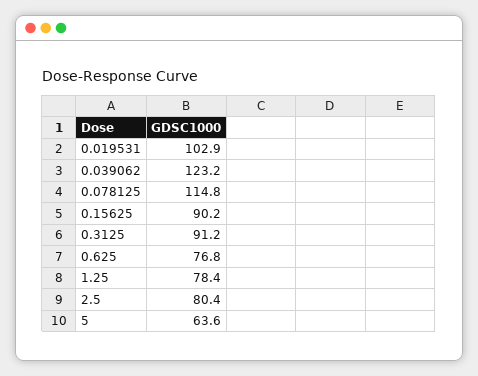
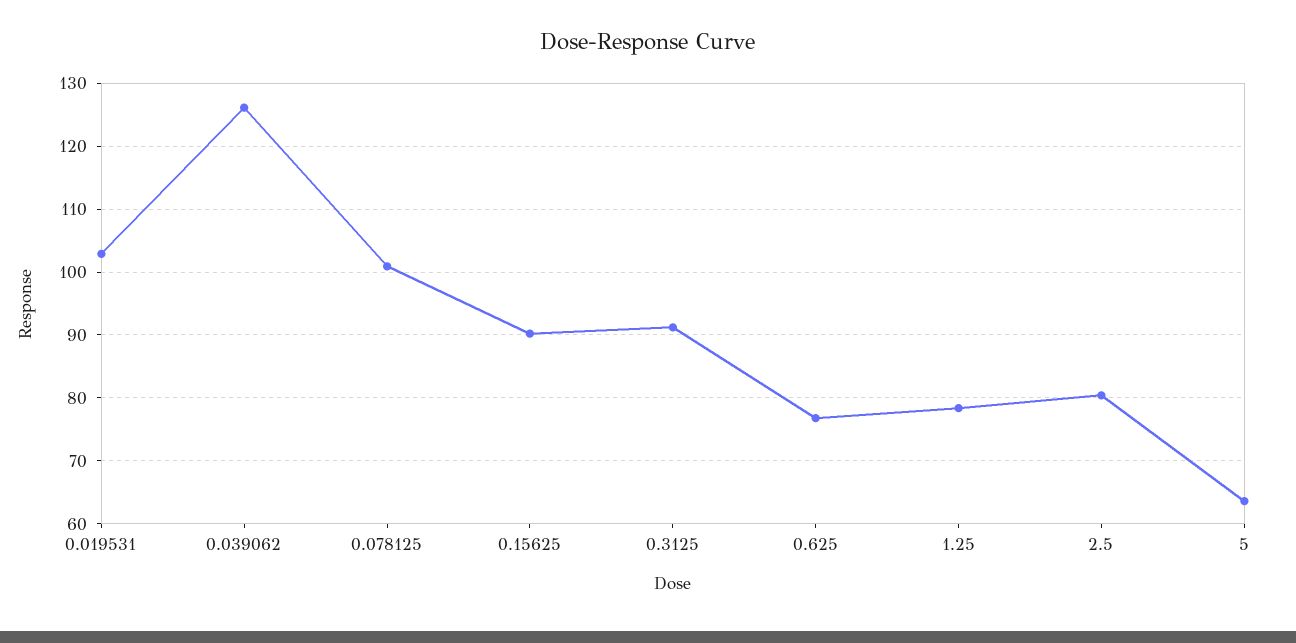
0.039062: 123.2 -> 126
0.078125: 114.8 -> 101

